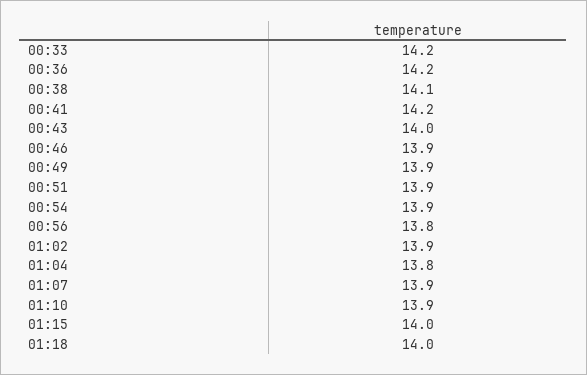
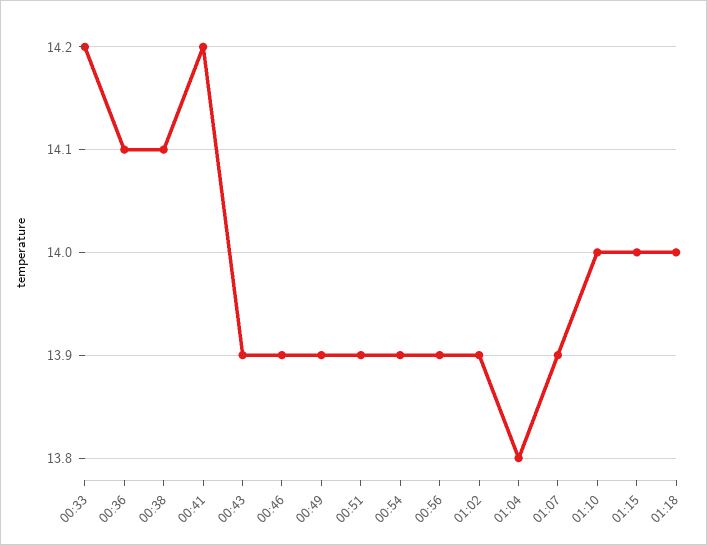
00:36: 14.2 -> 14.1
00:43: 14 -> 13.9
00:56: 13.8 -> 13.9
01:10: 13.9 -> 14

